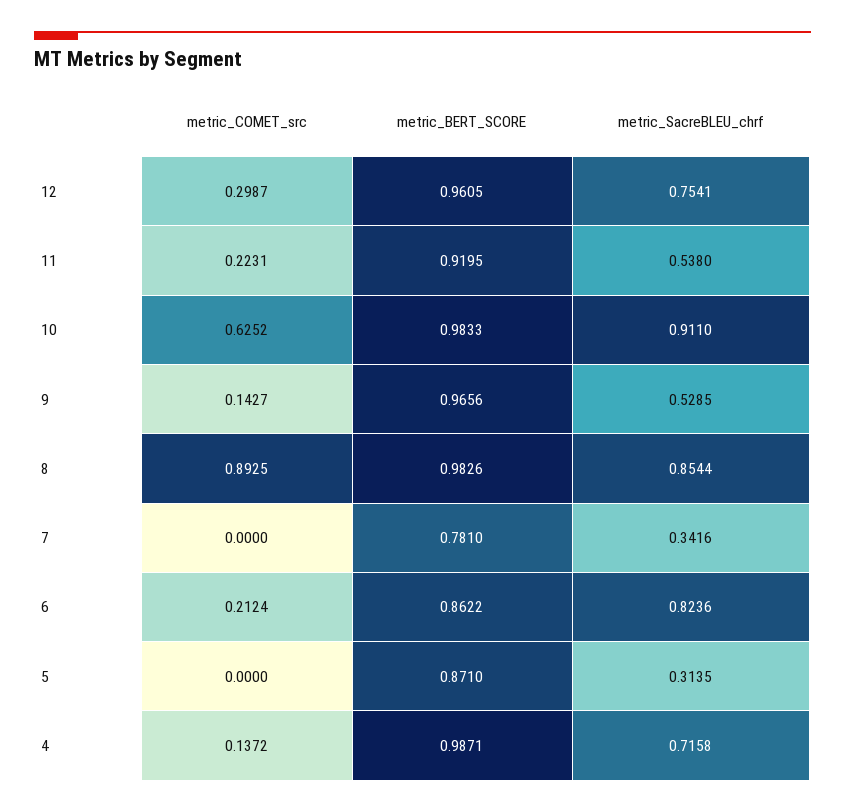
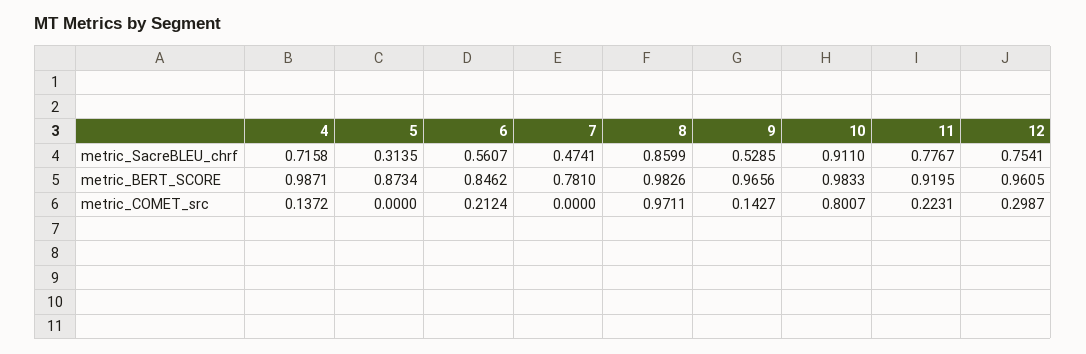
metric_SacreBLEU_chrf, 11: 0.538 -> 0.7767
metric_COMET_src, 10: 0.6252 -> 0.8007
metric_COMET_src, 8: 0.8925 -> 0.9711
metric_SacreBLEU_chrf, 8: 0.8544 -> 0.8599
metric_SacreBLEU_chrf, 7: 0.3416 -> 0.4741
metric_BERT_SCORE, 6: 0.8622 -> 0.8462
metric_SacreBLEU_chrf, 6: 0.8236 -> 0.5607
metric_BERT_SCORE, 5: 0.871 -> 0.8734

